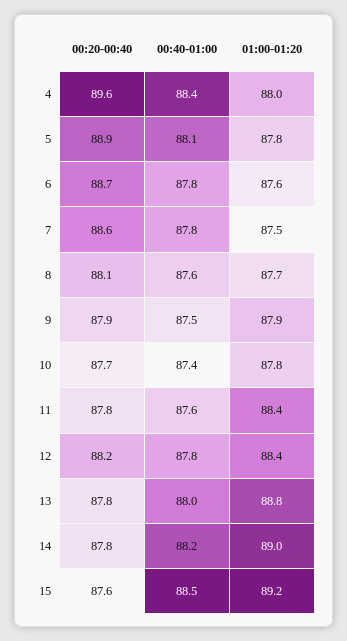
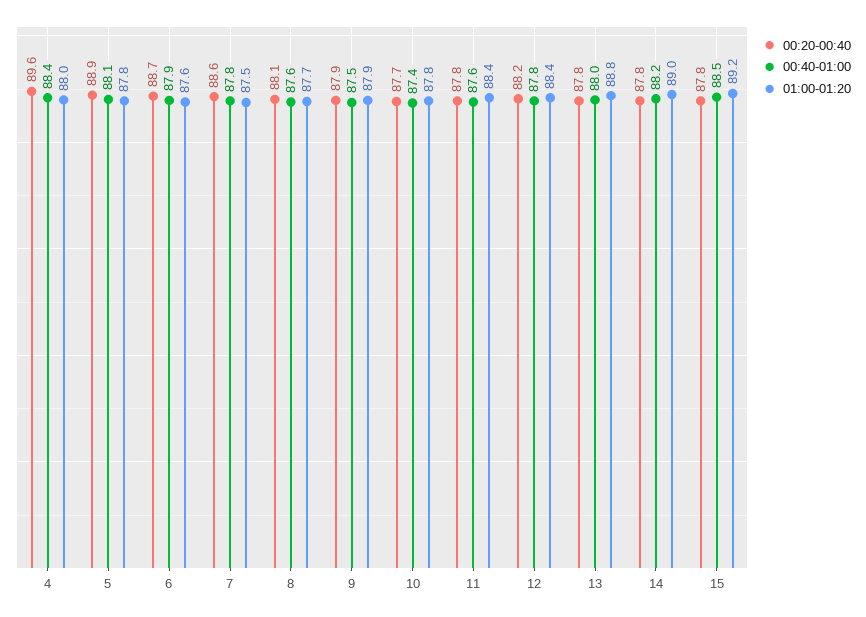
00:40-01:00, 6: 87.8 -> 87.9
00:20-00:40, 15: 87.6 -> 87.8

